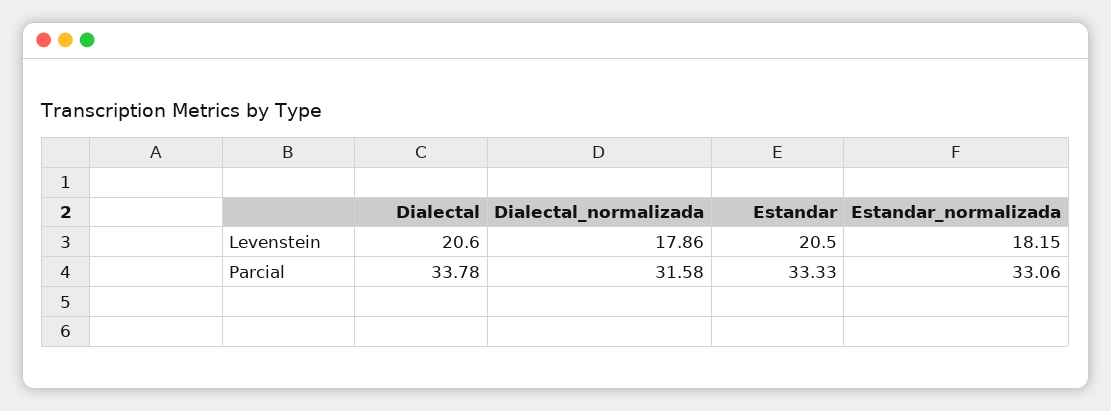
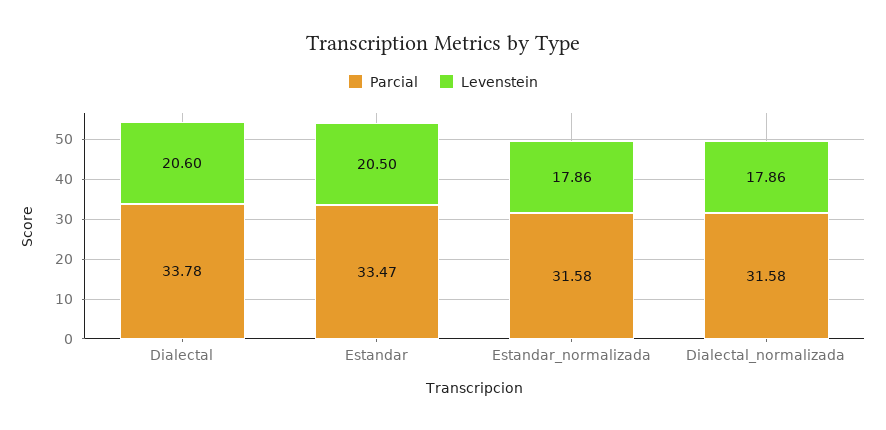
Levenstein, Estandar_normalizada: 18.15 -> 17.86
Parcial, Estandar: 33.33 -> 33.47
Parcial, Estandar_normalizada: 33.06 -> 31.58

